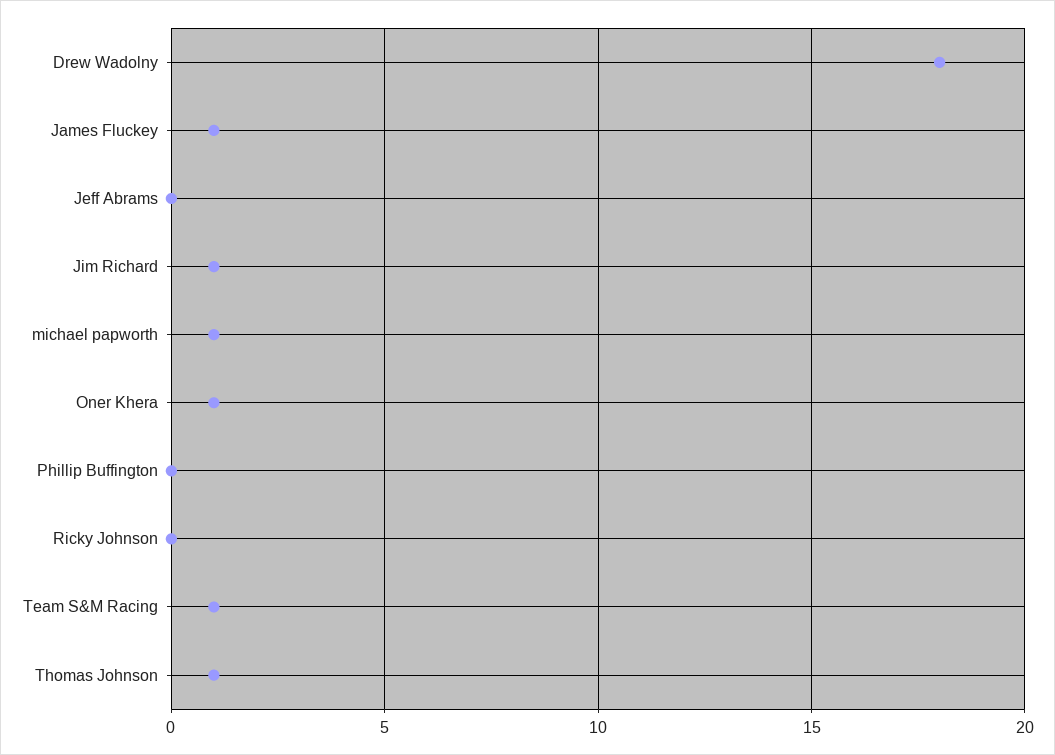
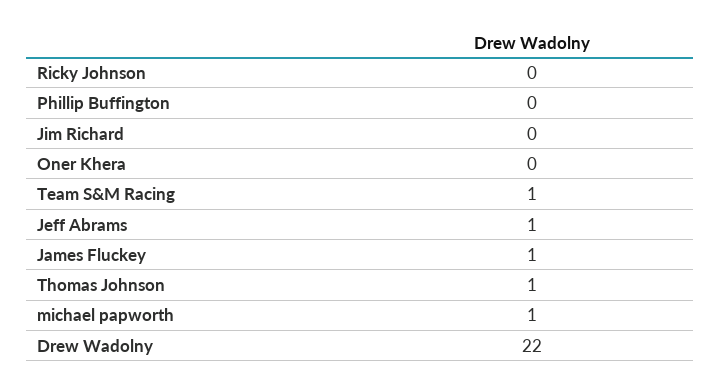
Drew Wadolny: 18 -> 22
Jeff Abrams: 0 -> 1
Jim Richard: 1 -> 0
Oner Khera: 1 -> 0

